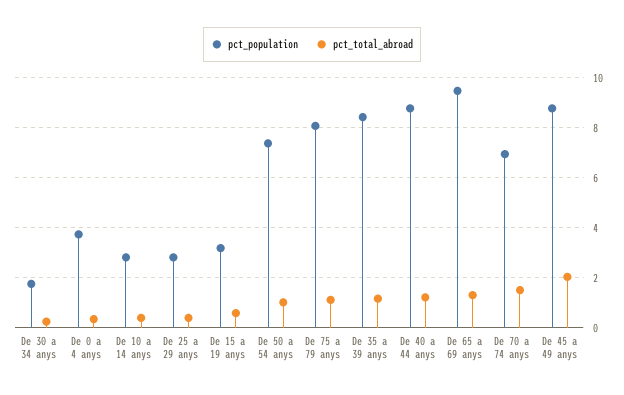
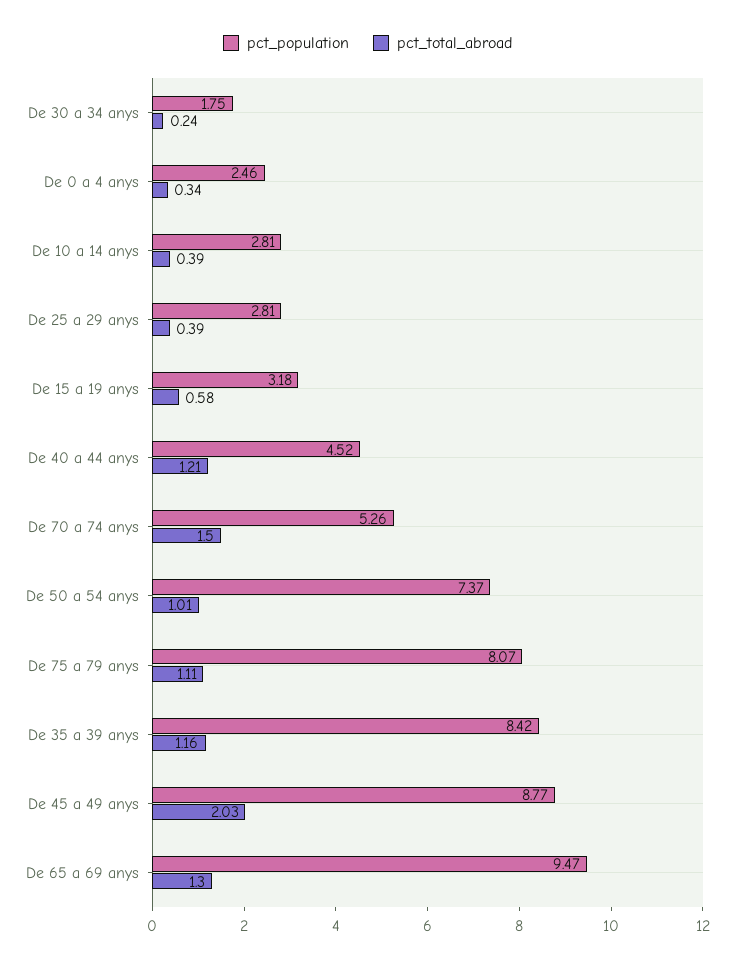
pct_population, De 0 a 4 anys: 3.75 -> 2.46
pct_population, De 40 a 44 anys: 8.75 -> 4.52
pct_population, De 70 a 74 anys: 7 -> 5.26

